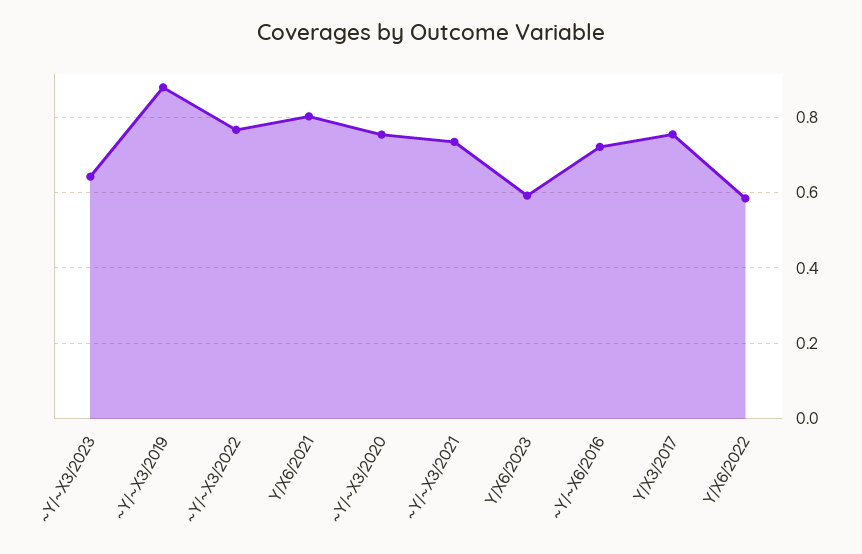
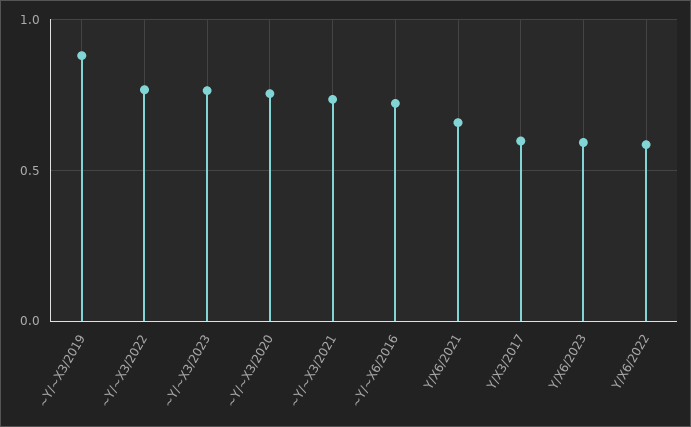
~Y/~X3/2023: 0.64 -> 0.75
Y/X6/2021: 0.8 -> 0.65
Y/X3/2017: 0.76 -> 0.6

